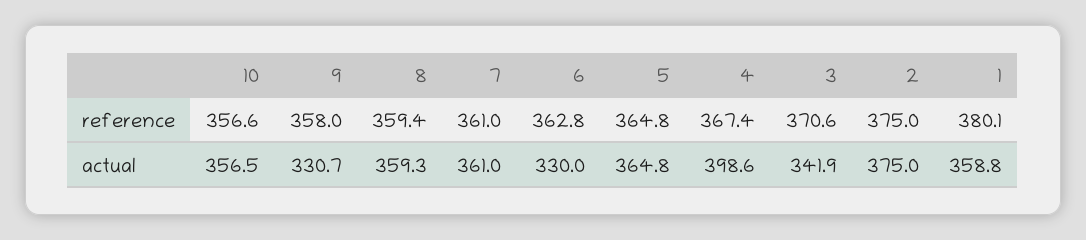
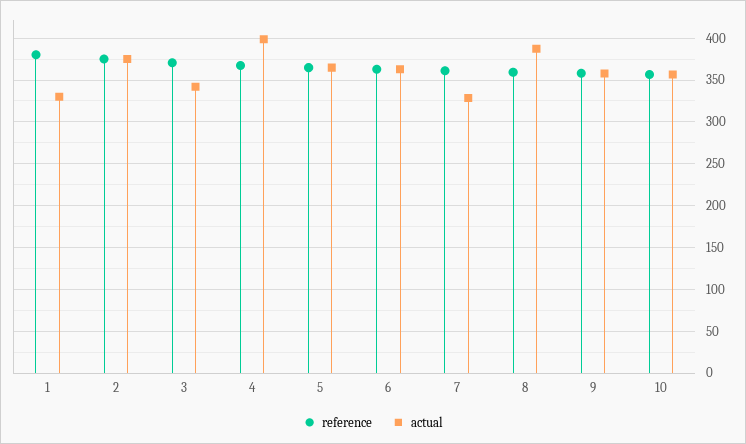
actual, 9: 330.7 -> 360
actual, 8: 359.3 -> 390
actual, 7: 361 -> 330
actual, 6: 330 -> 360
actual, 1: 358.8 -> 330

